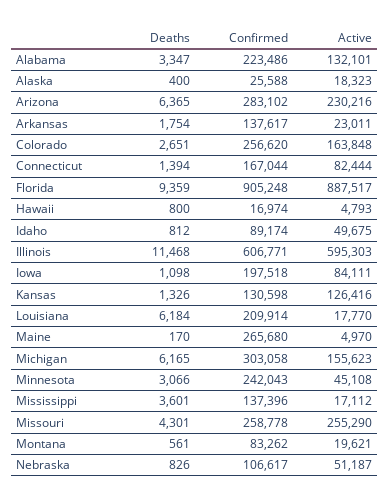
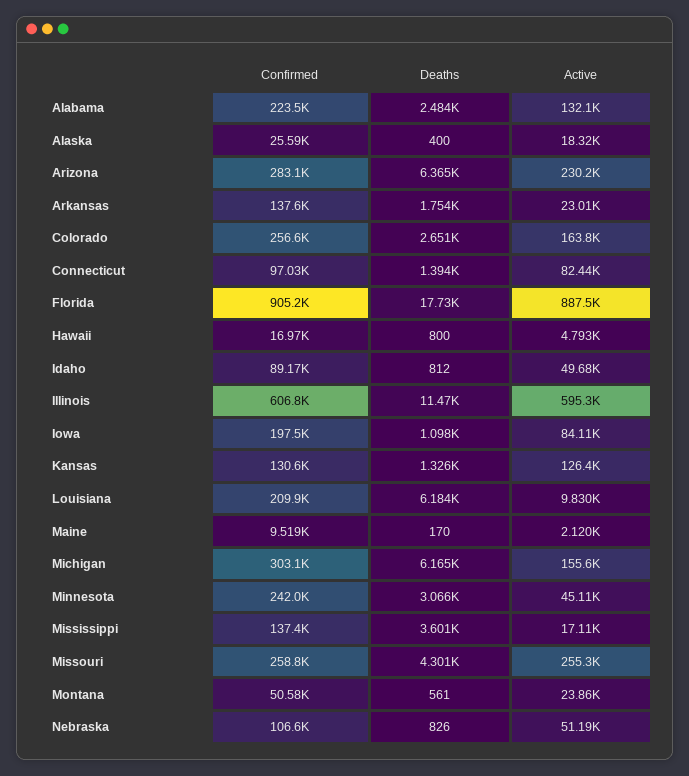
Deaths, Alabama: 3347 -> 2484
Confirmed, Connecticut: 167044 -> 97030
Deaths, Florida: 9359 -> 17730
Active, Louisiana: 17770 -> 9830
Confirmed, Maine: 265680 -> 9519
Active, Maine: 4970 -> 2120
Confirmed, Montana: 83262 -> 50580
Active, Montana: 19621 -> 23860

